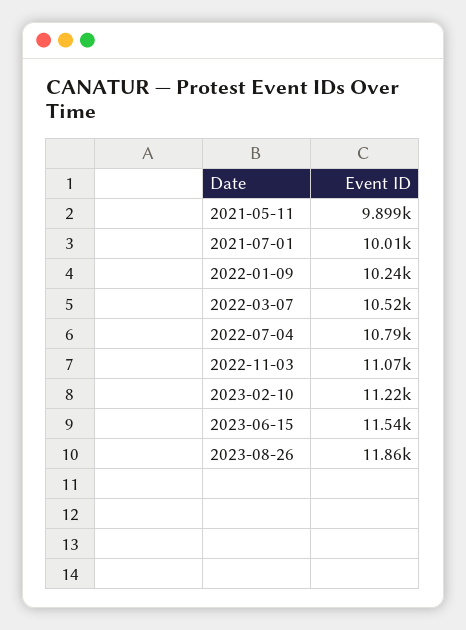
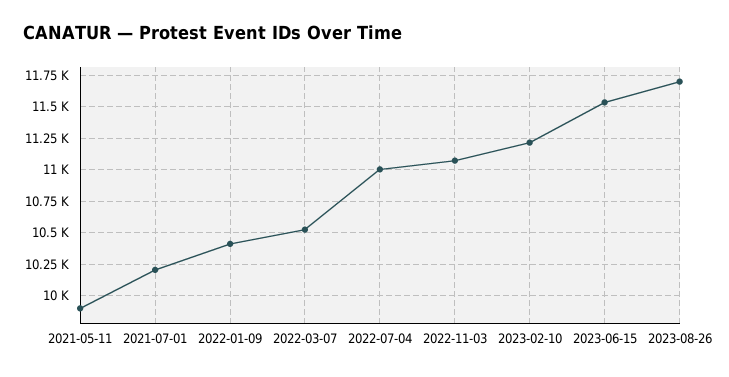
2021-07-01: 10010 -> 10200
2022-01-09: 10240 -> 10400
2022-07-04: 10790 -> 11000
2023-08-26: 11860 -> 11700

